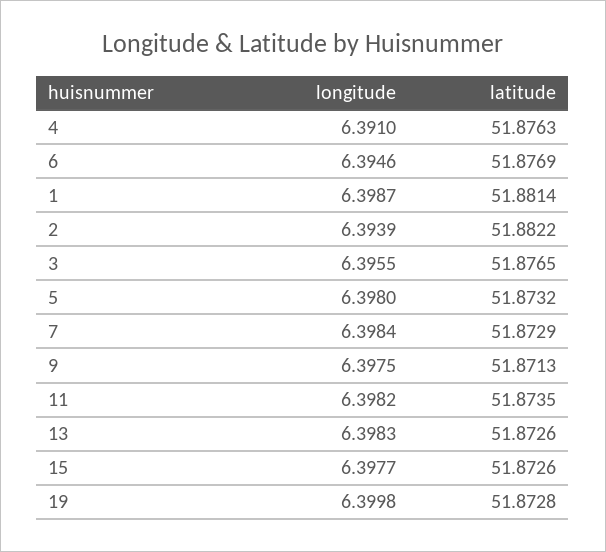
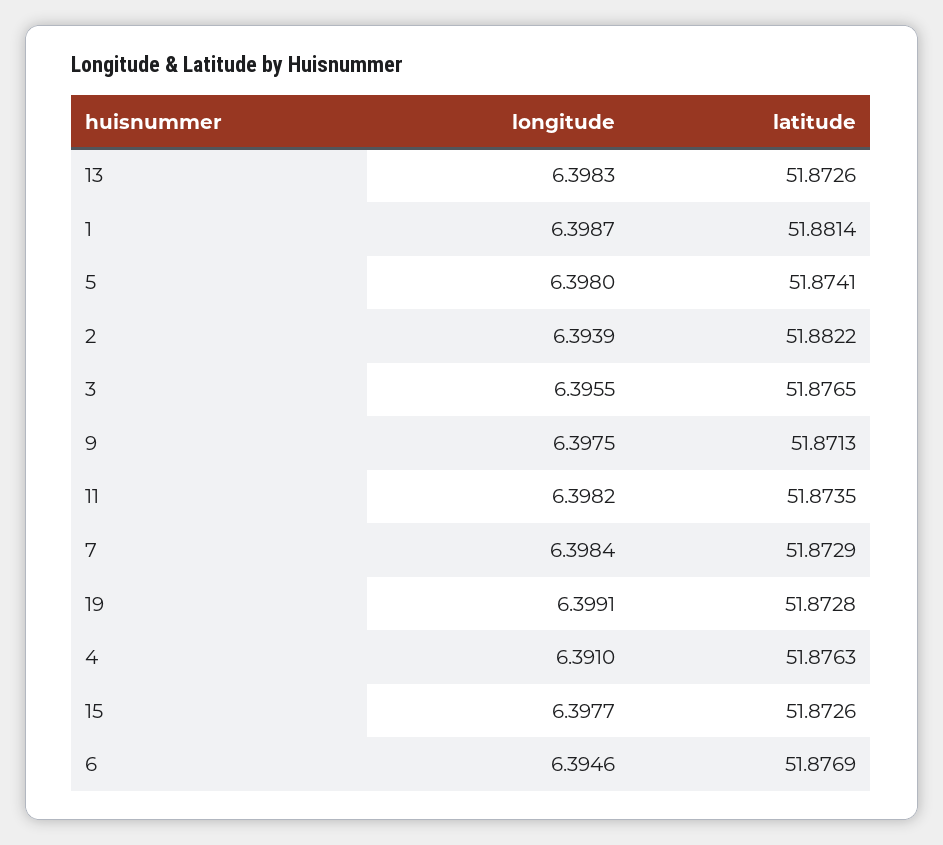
latitude, 5: 51.8732 -> 51.8741
longitude, 19: 6.3998 -> 6.3991

